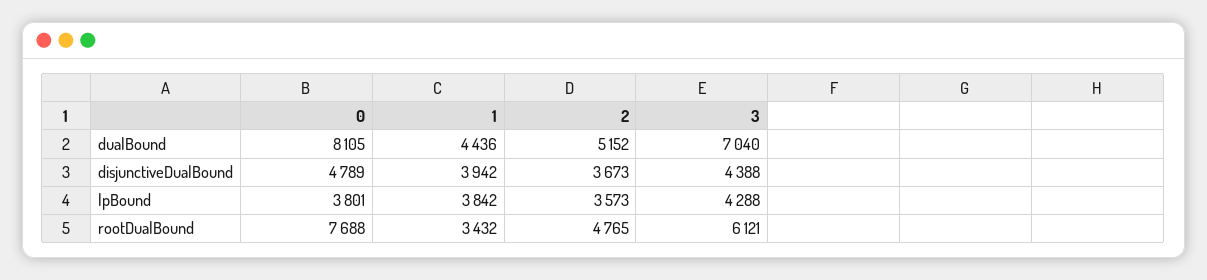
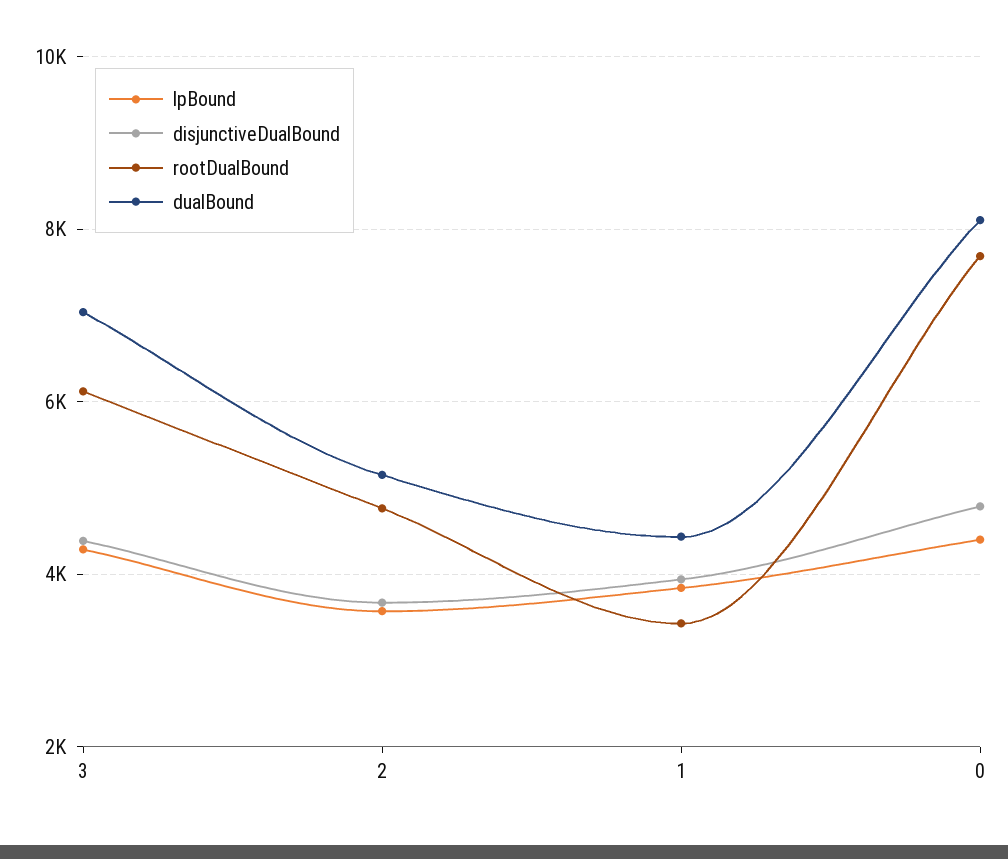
lpBound, 0: 3801 -> 4400

